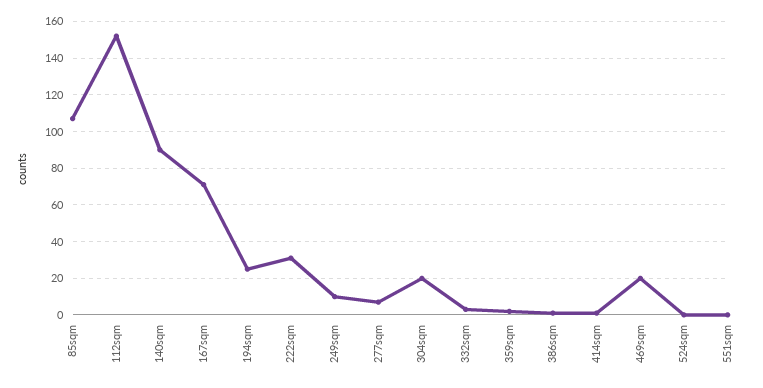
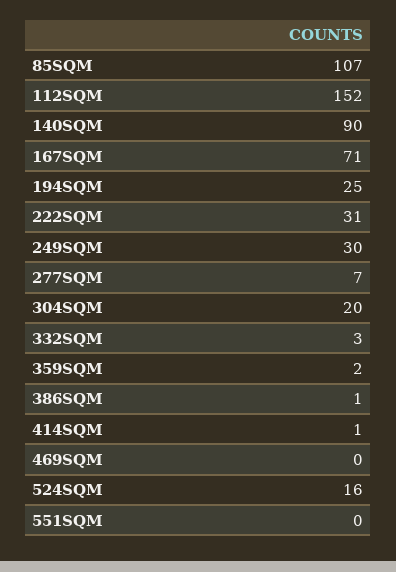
249sqm: 10 -> 30
469sqm: 20 -> 0
524sqm: 0 -> 16

